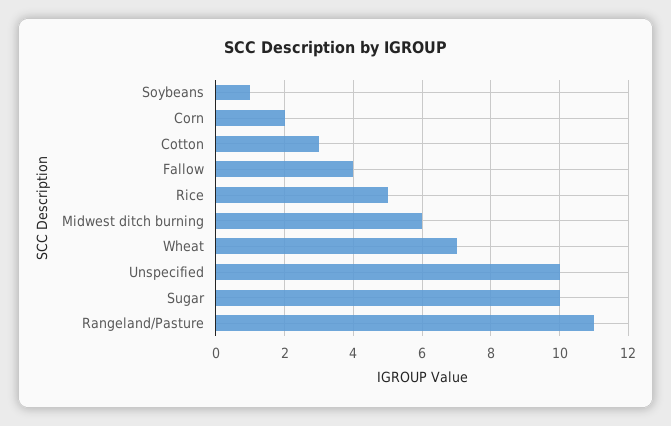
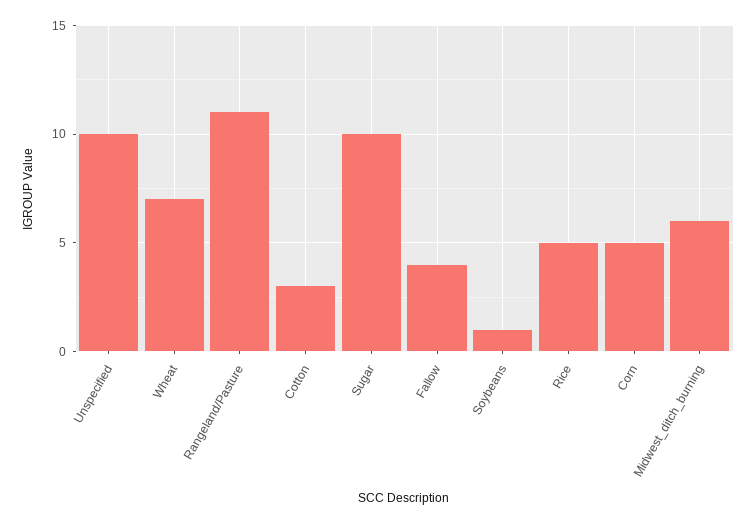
Corn: 2 -> 5

